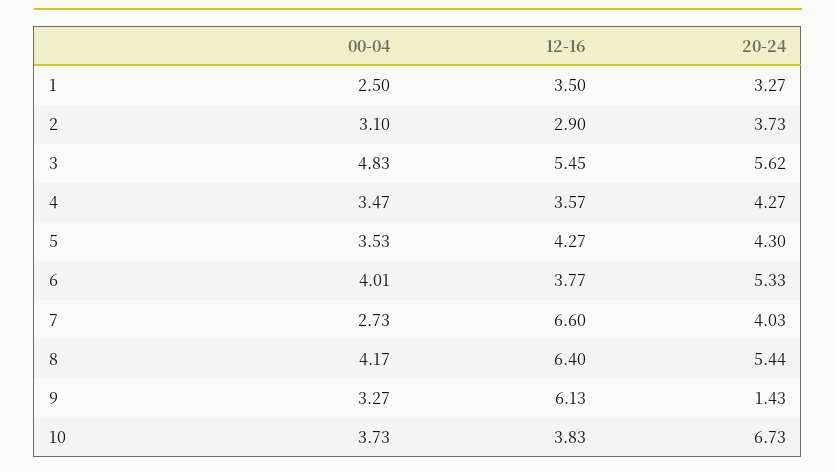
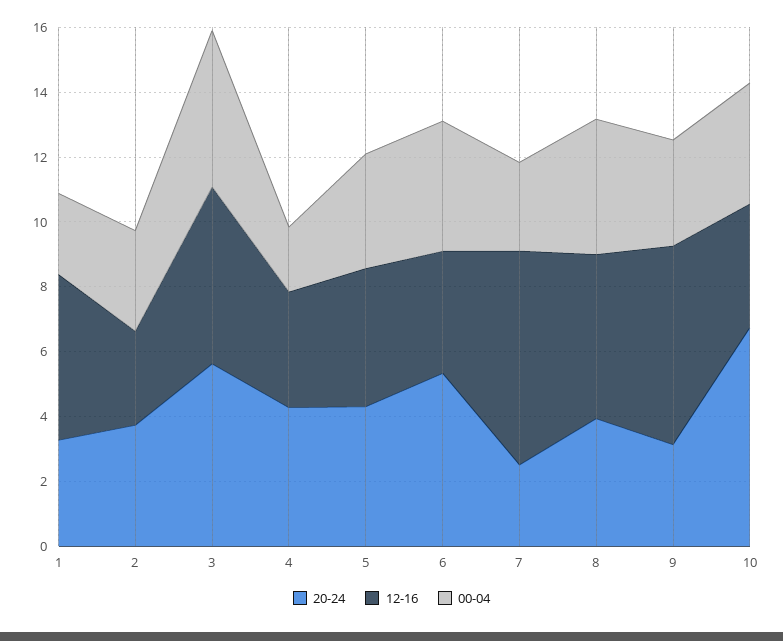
12-16, 1: 3.5 -> 5
00-04, 4: 3.47 -> 2
20-24, 7: 4.03 -> 2.5
12-16, 8: 6.4 -> 5
20-24, 8: 5.44 -> 4
20-24, 9: 1.43 -> 3

